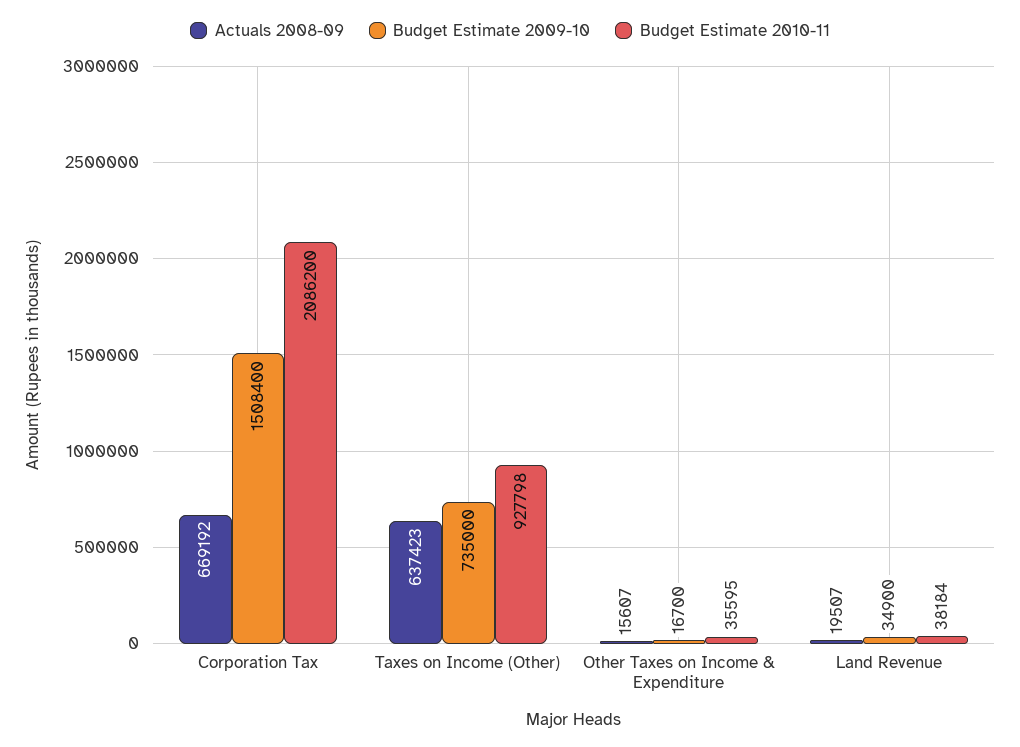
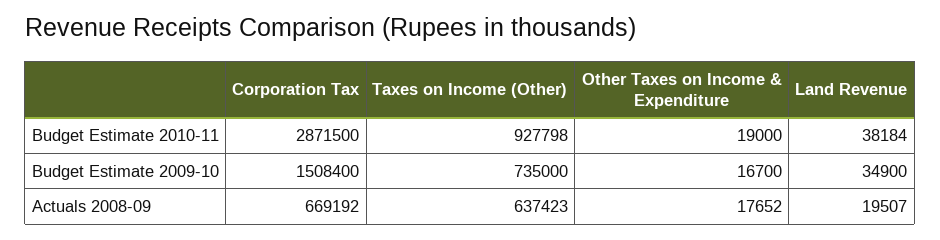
Budget Estimate 2010-11, Corporation Tax: 2086200 -> 2871500
Actuals 2008-09, Other Taxes on Income & Expenditure: 15607 -> 17652
Budget Estimate 2010-11, Other Taxes on Income & Expenditure: 35595 -> 19000

